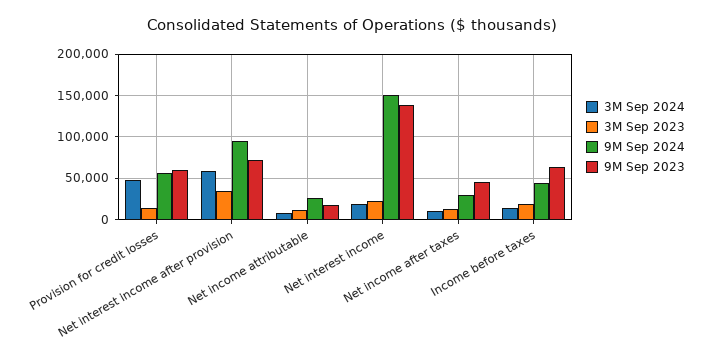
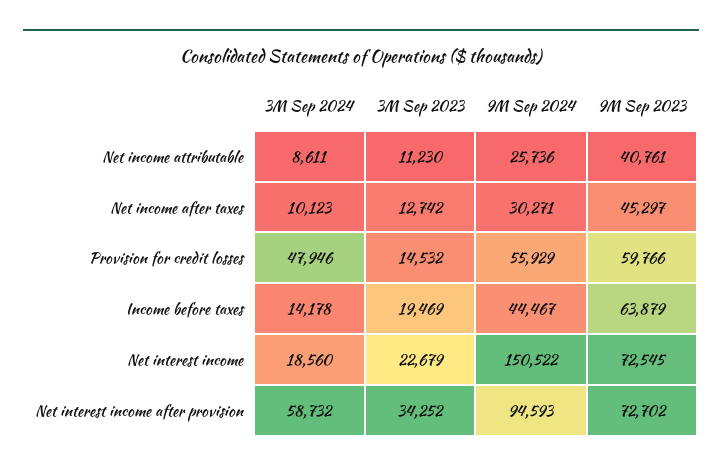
9M Sep 2023, Net income attributable: 20000 -> 40761
9M Sep 2023, Net interest income: 140000 -> 72545

